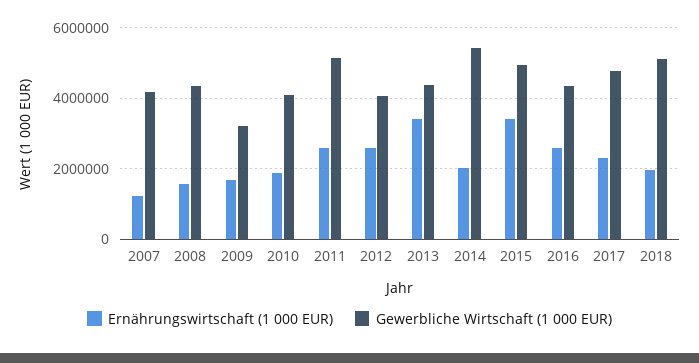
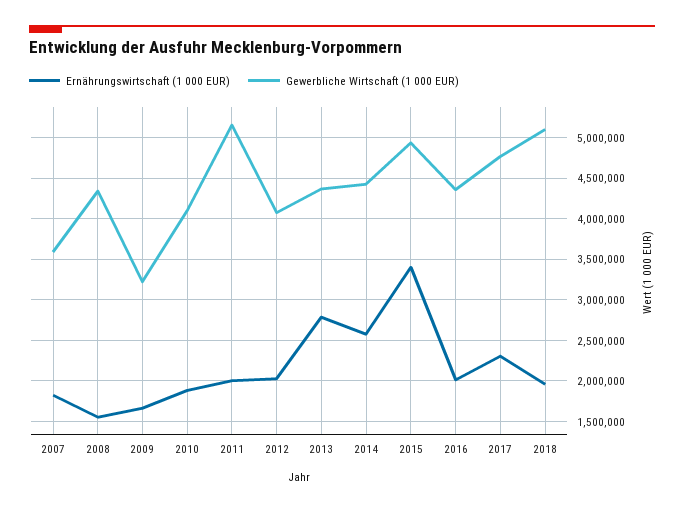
Ernährungswirtschaft (1 000 EUR), 2007: 1200000 -> 1800000
Gewerbliche Wirtschaft (1 000 EUR), 2007: 4200000 -> 3600000
Ernährungswirtschaft (1 000 EUR), 2011: 2600000 -> 2000000
Ernährungswirtschaft (1 000 EUR), 2012: 2600000 -> 2000000
Ernährungswirtschaft (1 000 EUR), 2013: 3400000 -> 2800000
Ernährungswirtschaft (1 000 EUR), 2014: 2000000 -> 2600000
Gewerbliche Wirtschaft (1 000 EUR), 2014: 5400000 -> 4400000
Ernährungswirtschaft (1 000 EUR), 2016: 2600000 -> 2000000

